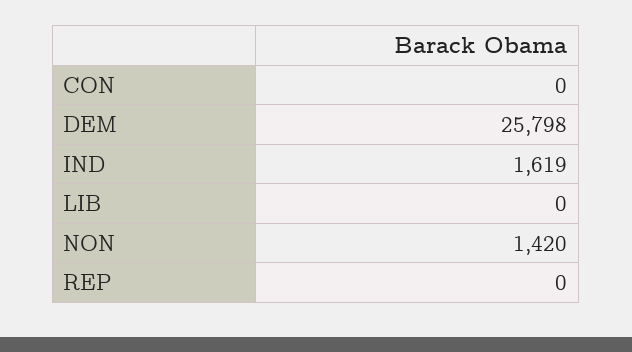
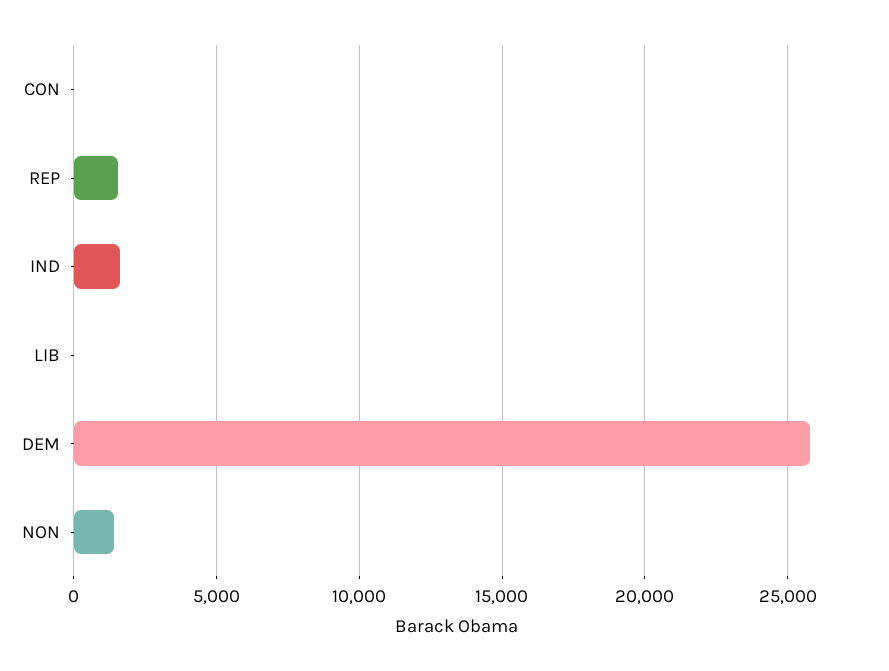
REP: 0 -> 1500

